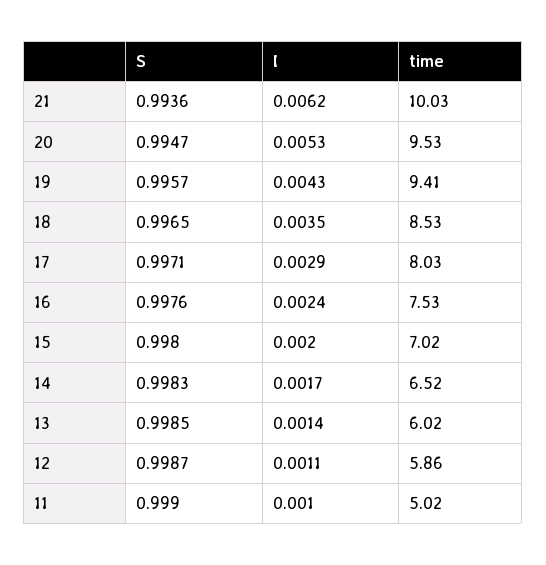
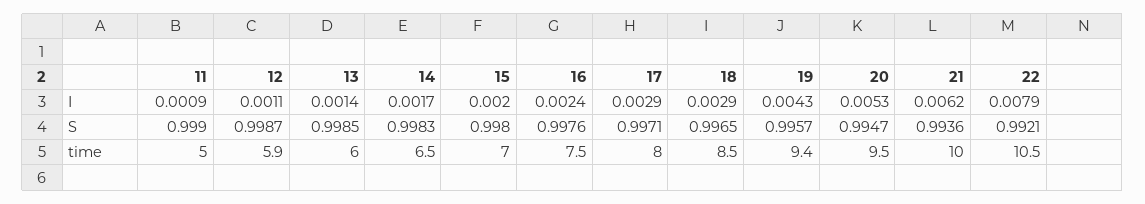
I, 18: 0.0035 -> 0.0029
I, 11: 0.001 -> 0.0009
I, 22: none -> 0.0079
S, 22: none -> 0.9921
time, 22: none -> 10.5

